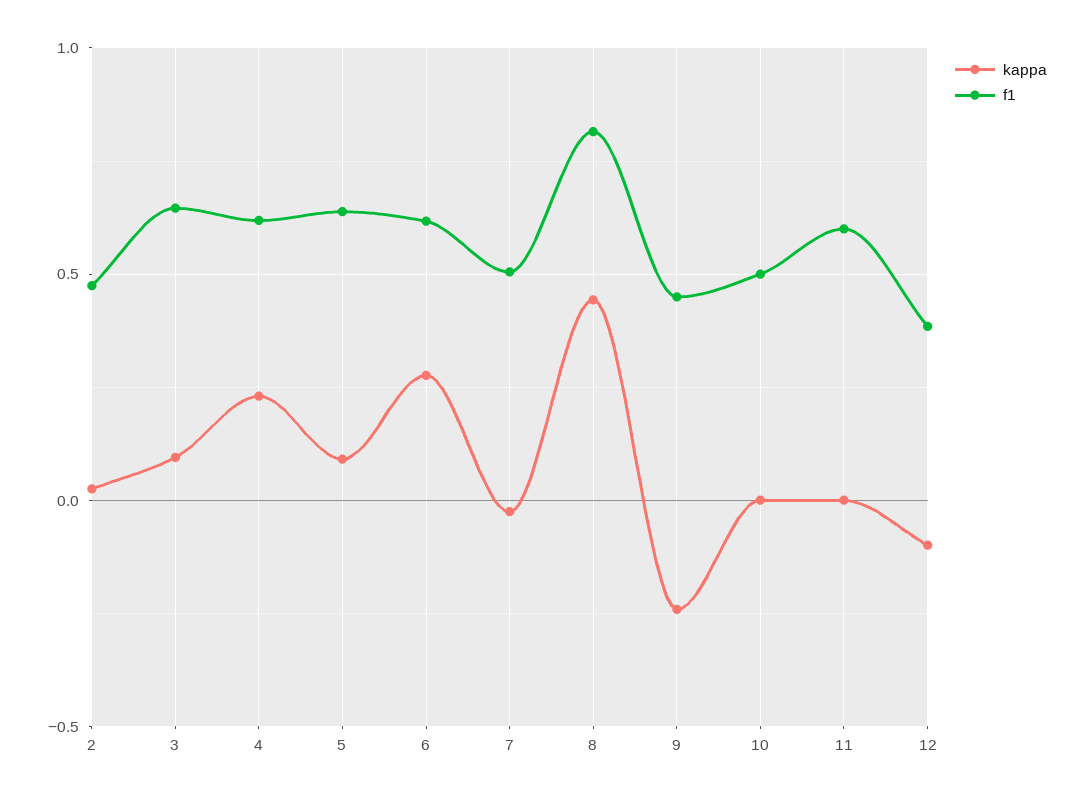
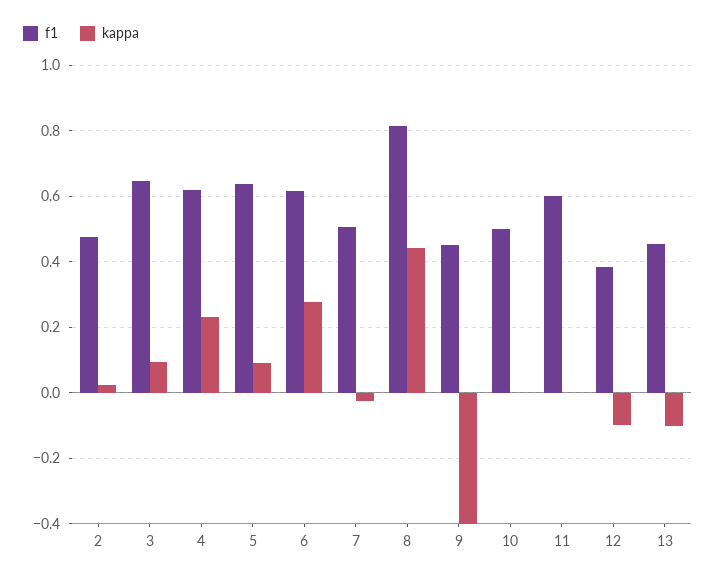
kappa, 9: -0.25 -> -0.4
f1, 13: none -> 0.46
kappa, 13: none -> -0.1

